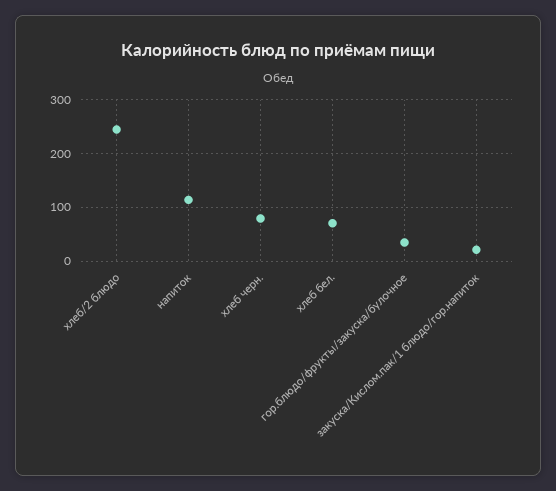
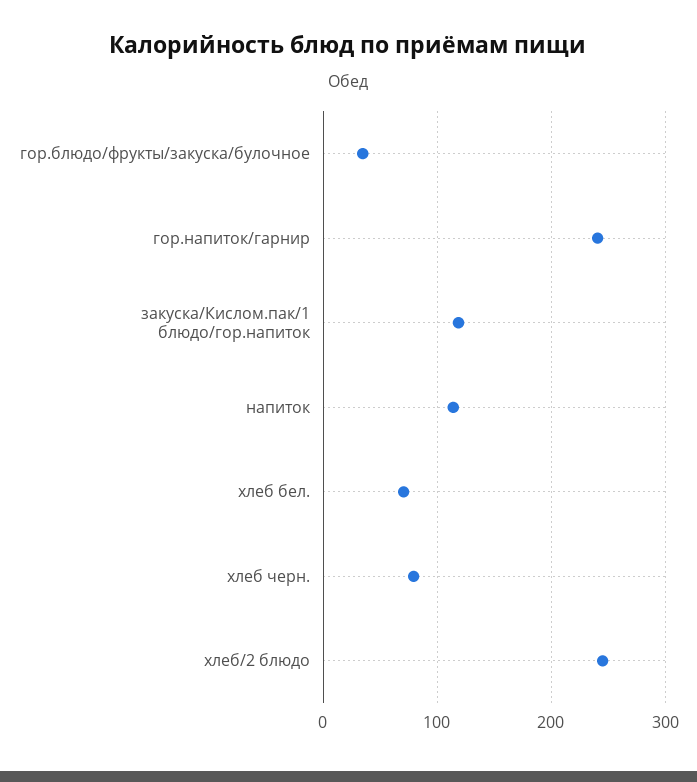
закуска/Кислом.пак/1 блюдо/гор.напиток: 20 -> 120
гор.напиток/гарнир: none -> 240

